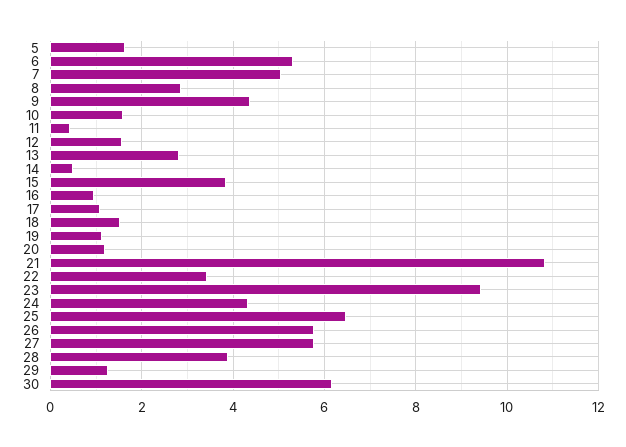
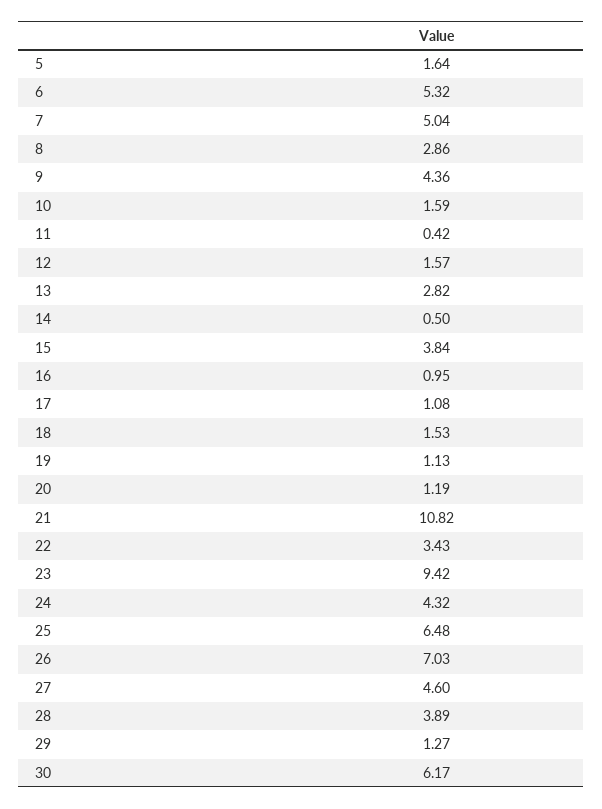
26: 5.8 -> 7.03
27: 5.8 -> 4.6

